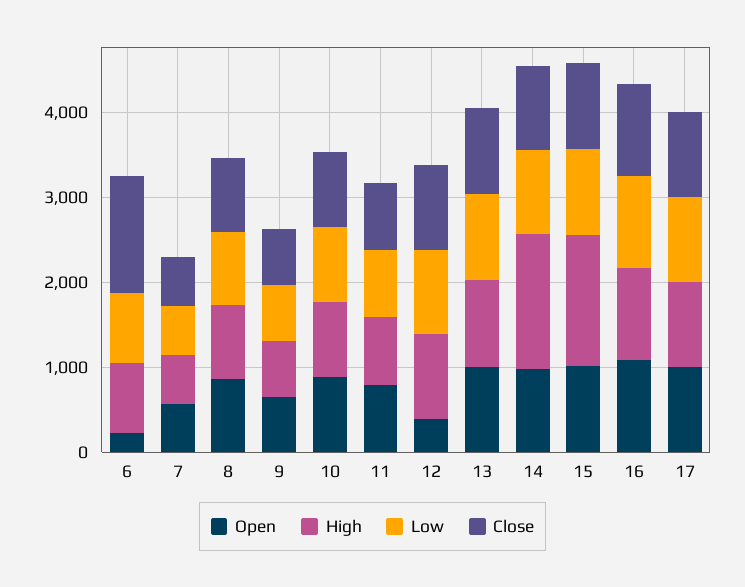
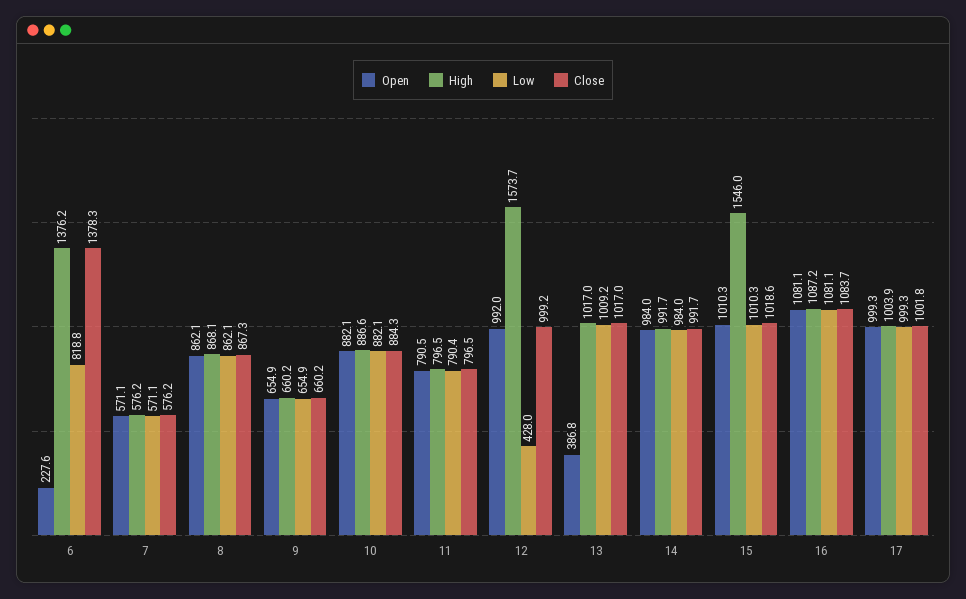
High, 6: 800 -> 1376.2
Open, 12: 400 -> 992
High, 12: 1000 -> 1573.7
Low, 12: 1000 -> 428
Open, 13: 1000 -> 386.8
High, 14: 1600 -> 991.7

